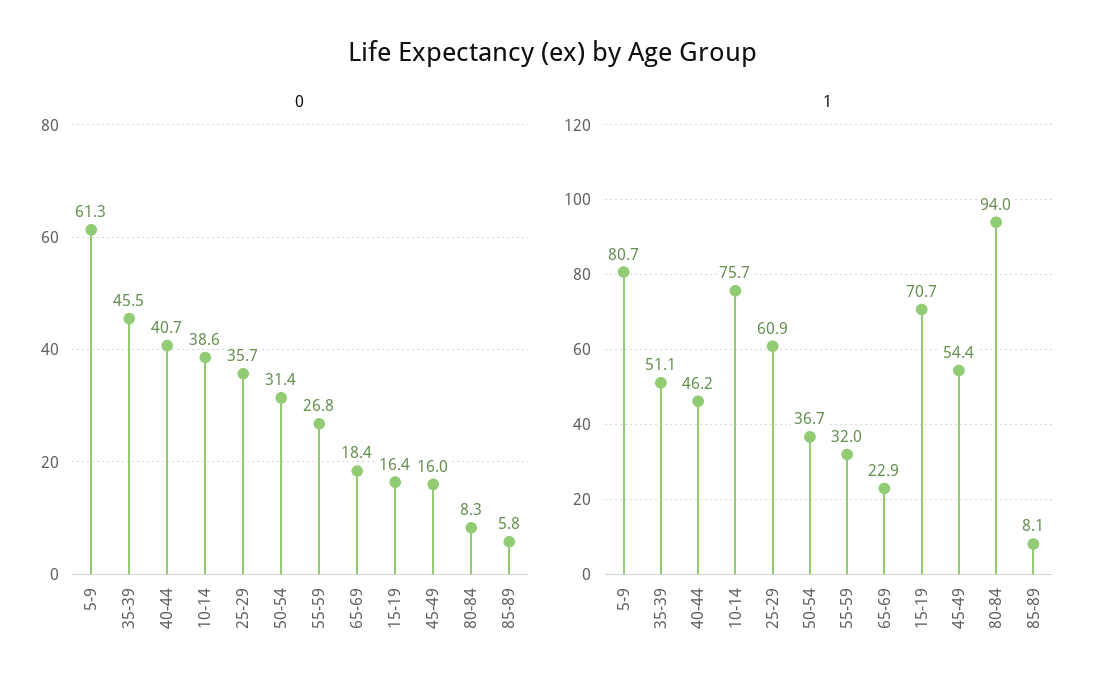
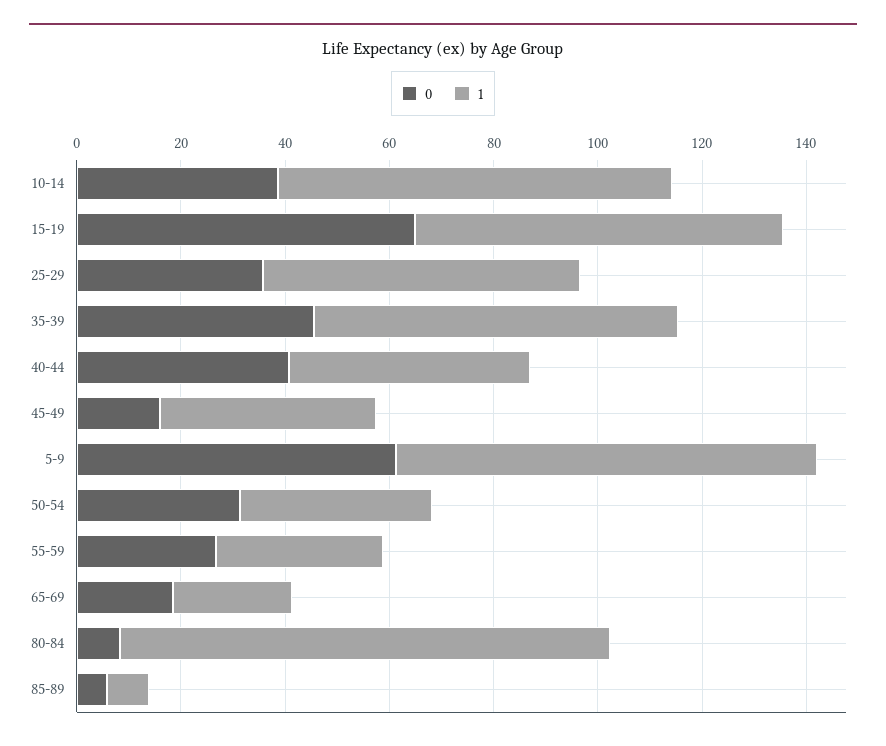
0, 15-19: 16.4 -> 65
1, 35-39: 51.1 -> 70
1, 45-49: 54.4 -> 40

